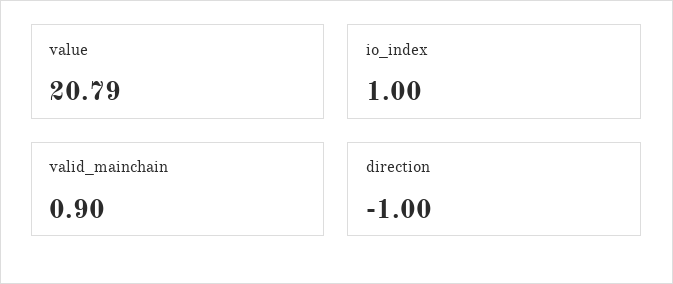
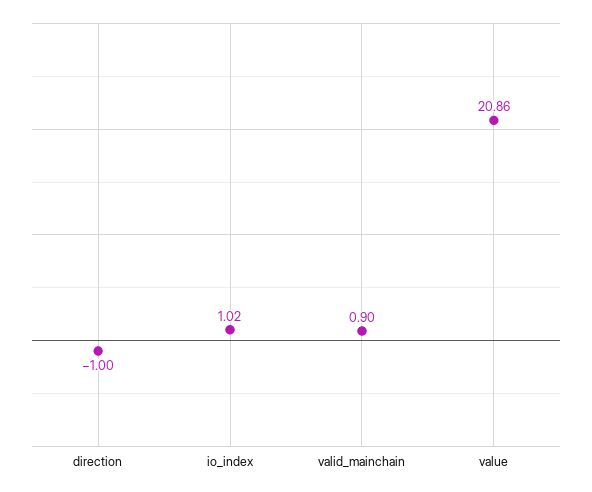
value: 20.79 -> 20.86
io_index: 1 -> 1.02

